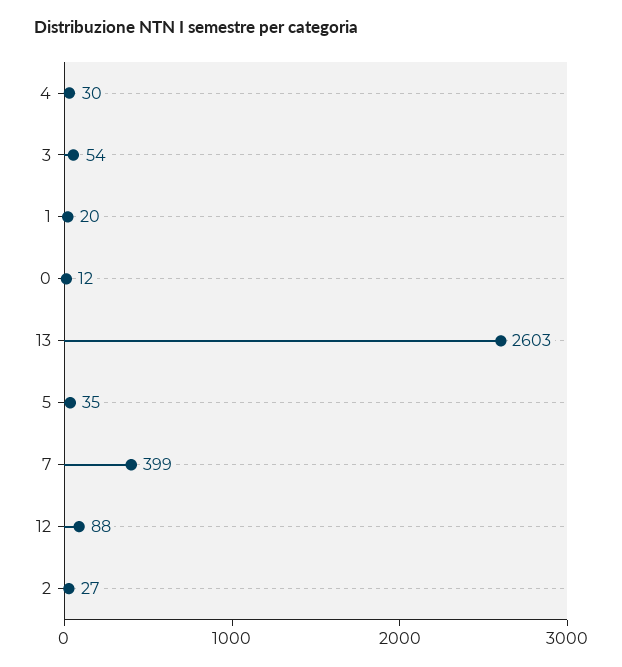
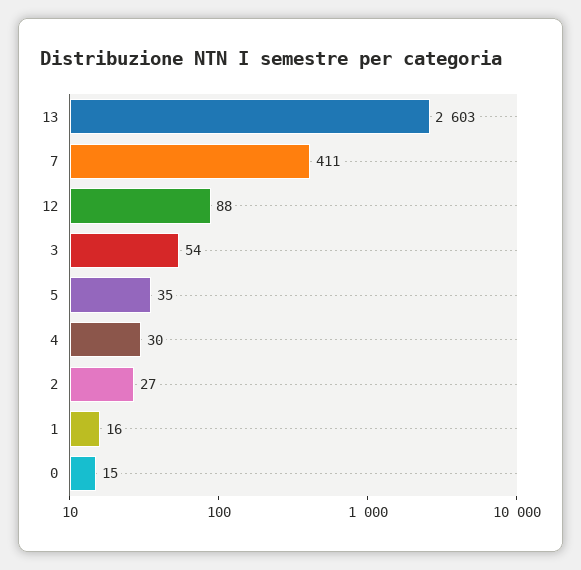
1: 20 -> 16
0: 12 -> 15
7: 399 -> 411

